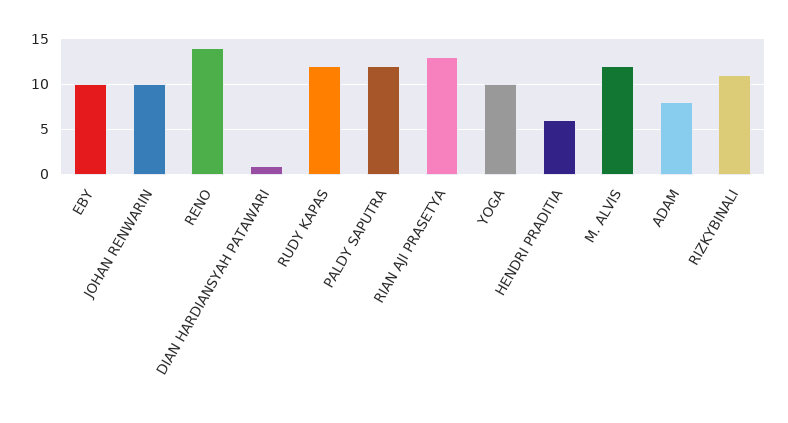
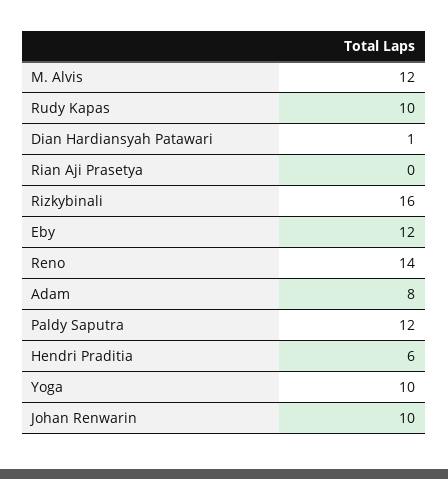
EBY: 10 -> 12
RUDY KAPAS: 12 -> 10
RIAN AJI PRASETYA: 13 -> 0
RIZKYBINALI: 11 -> 16

